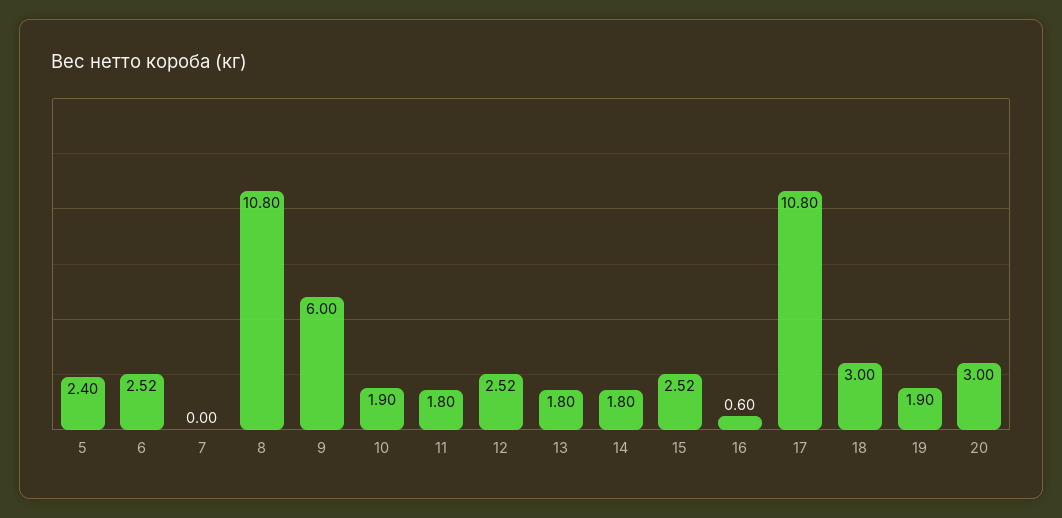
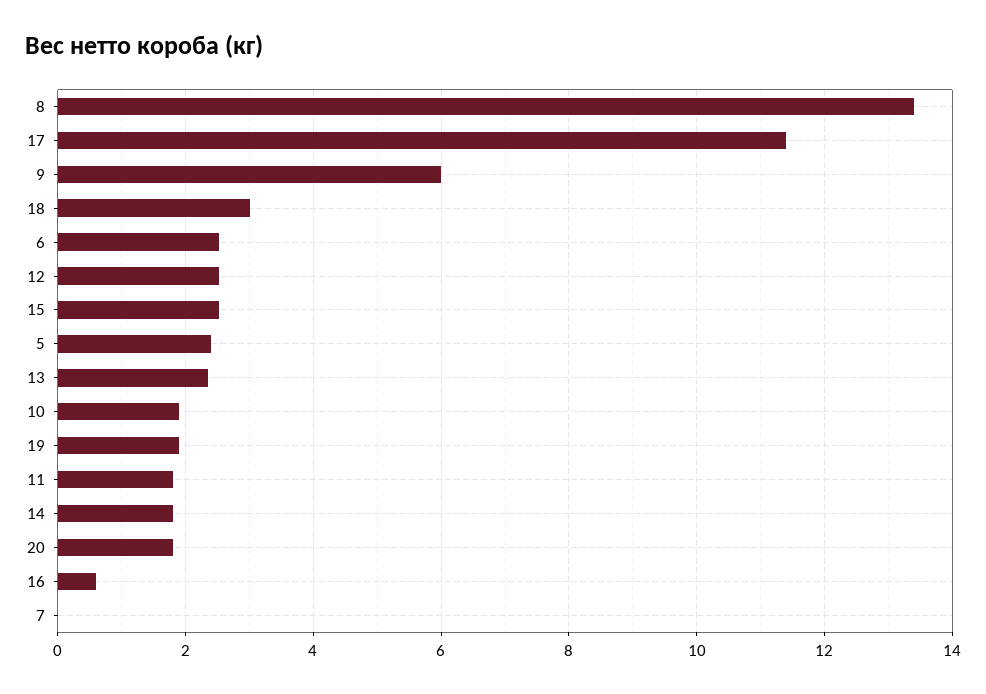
8: 10.8 -> 13.4
13: 1.8 -> 2.4
17: 10.8 -> 11.4
20: 3 -> 1.8

